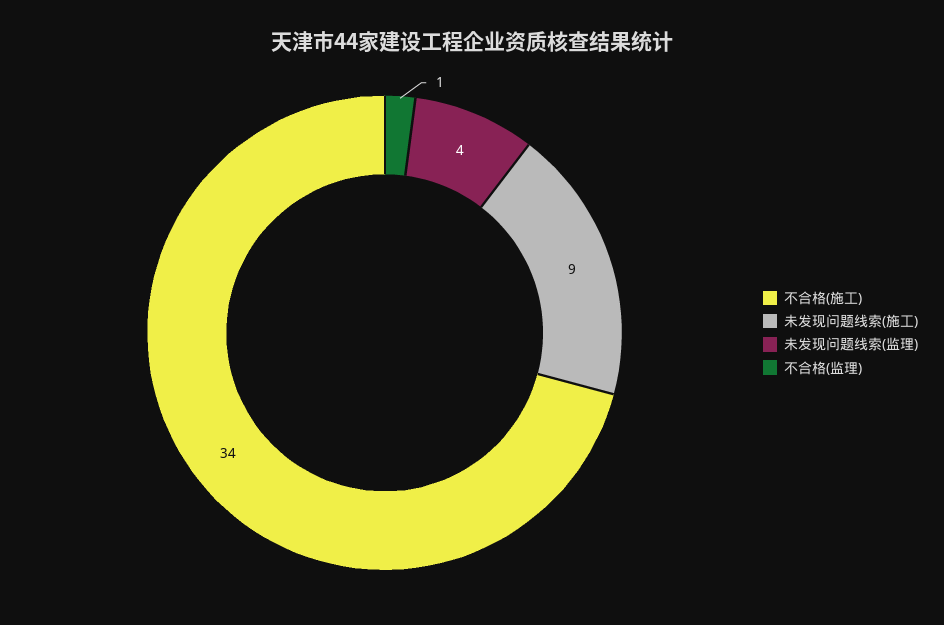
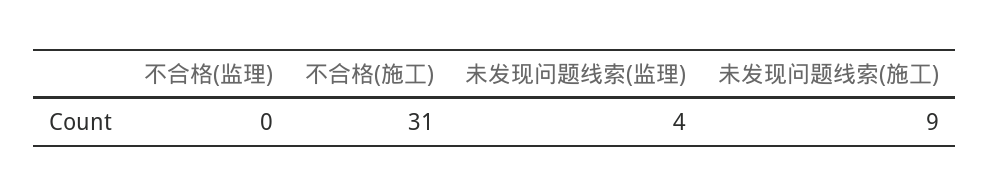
不合格(施工): 34 -> 31
不合格(监理): 1 -> 0

